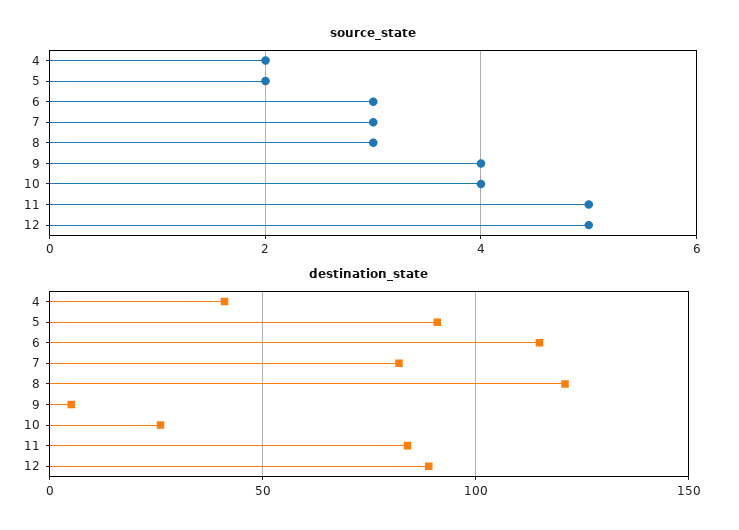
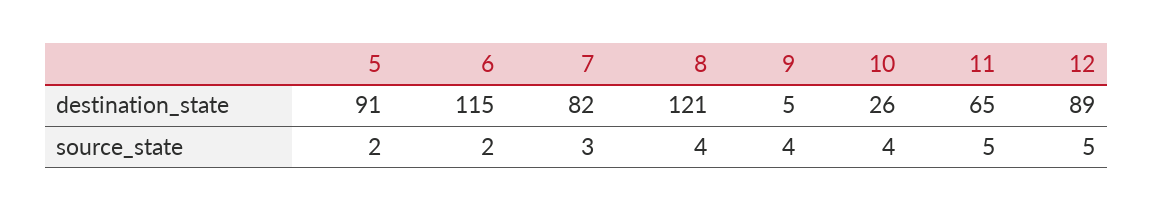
source_state, 4: 2 -> none
source_state, 6: 3 -> 2
source_state, 8: 3 -> 4
destination_state, 4: 40 -> none
destination_state, 11: 85 -> 65

